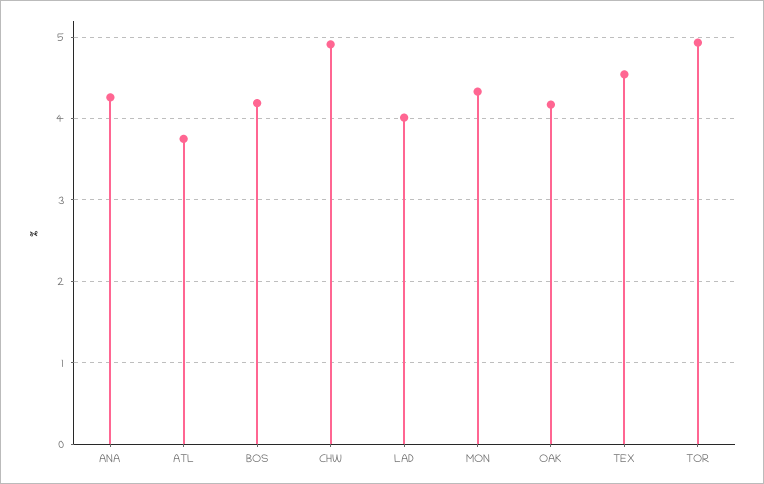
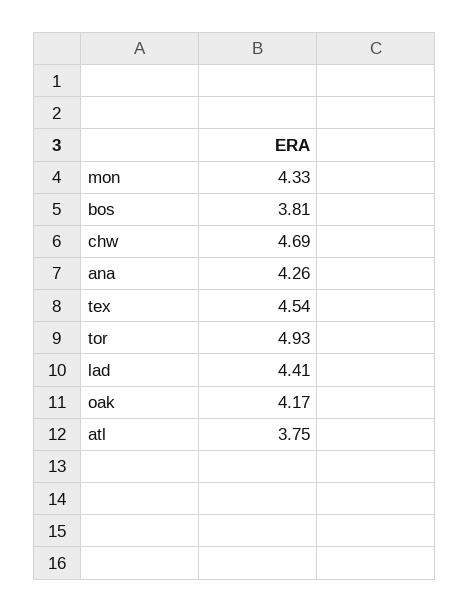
BOS: 4.2 -> 3.81
CHW: 4.9 -> 4.69
LAD: 4 -> 4.41

